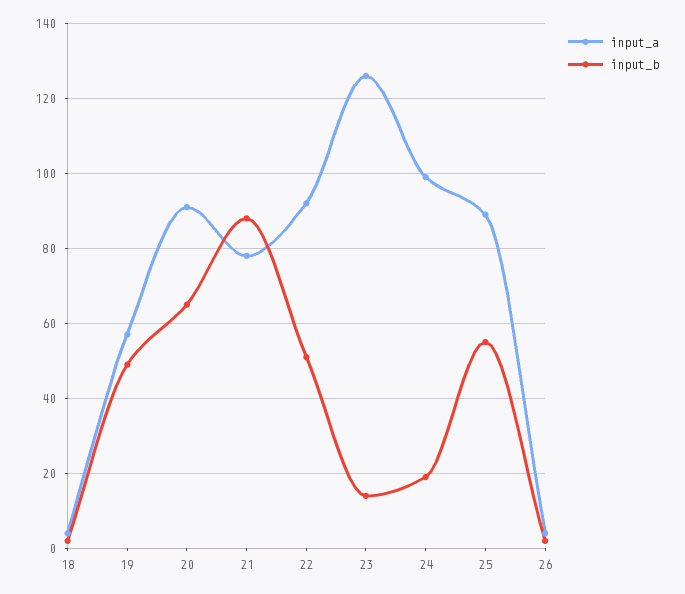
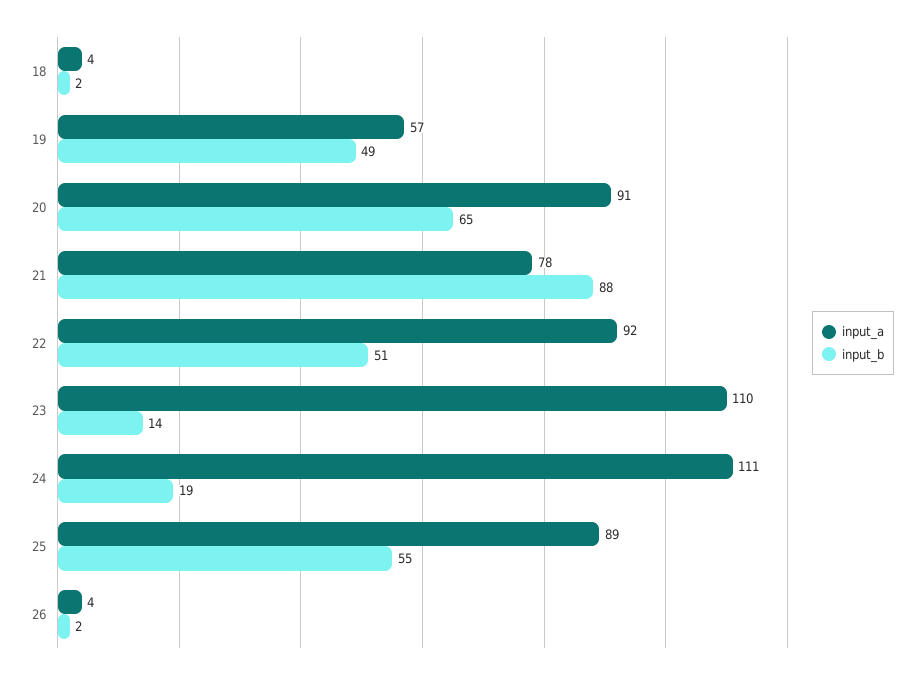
input_a, 23: 125 -> 110
input_a, 24: 100 -> 111

